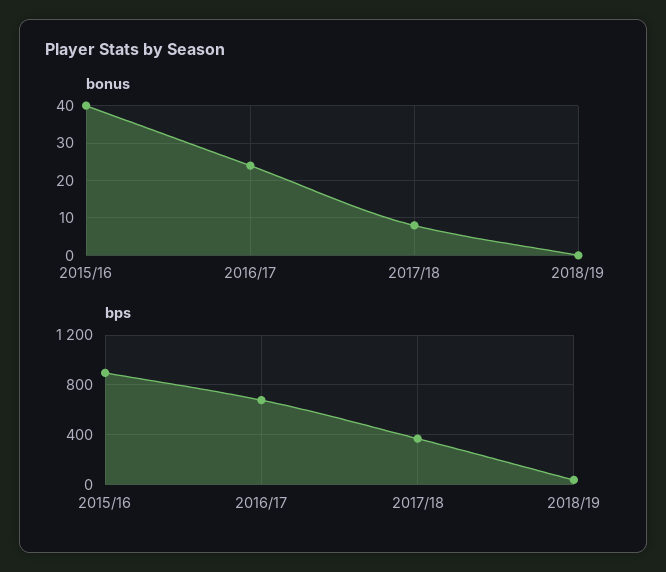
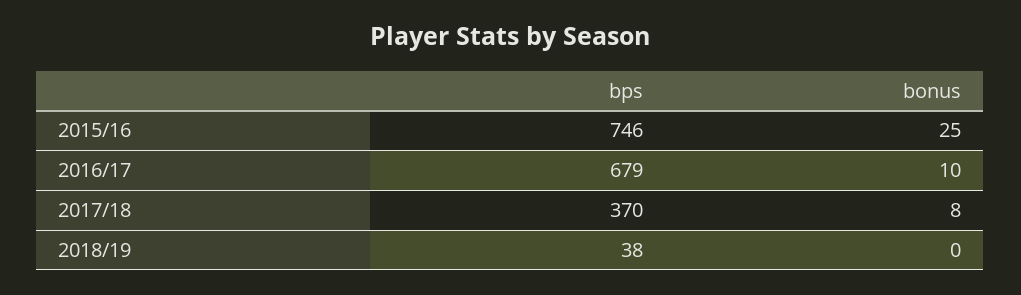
bonus, 2015/16: 40 -> 25
bonus, 2016/17: 25 -> 10
bps, 2015/16: 900 -> 746

